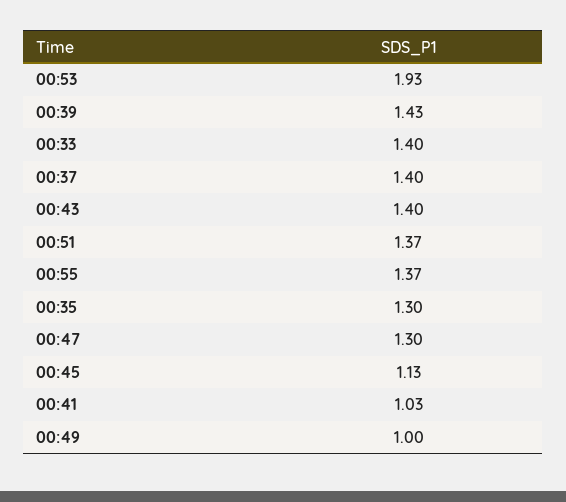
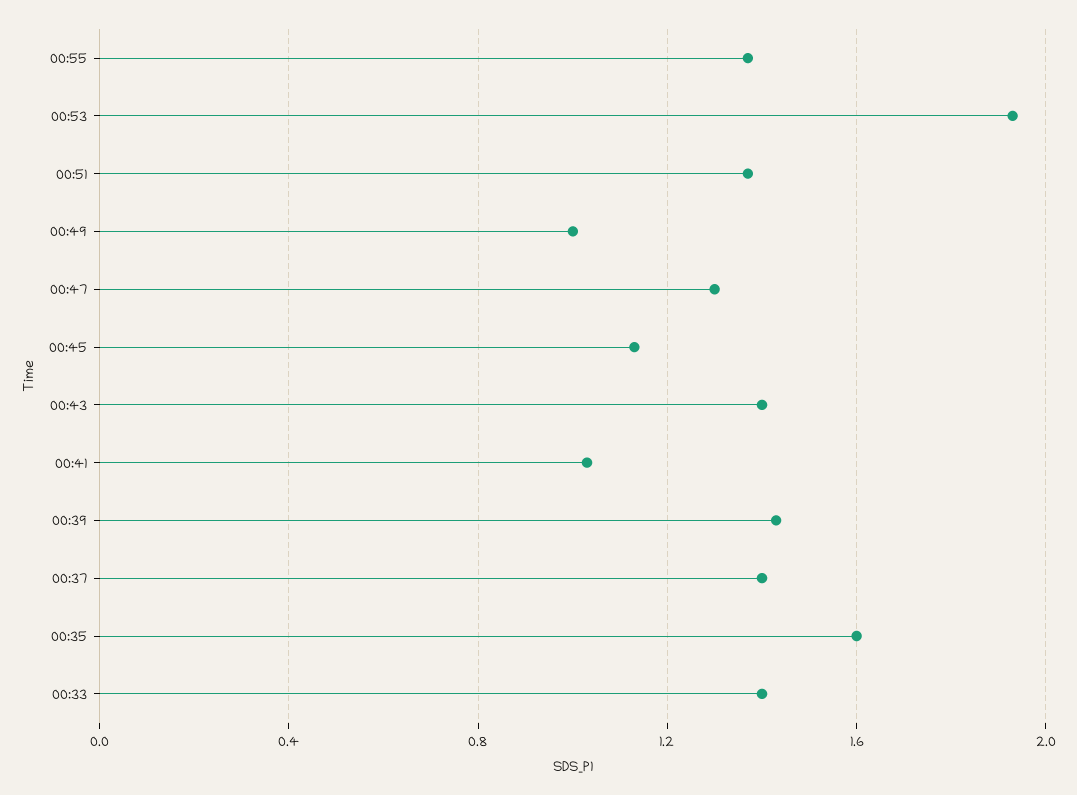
00:35: 1.3 -> 1.6

